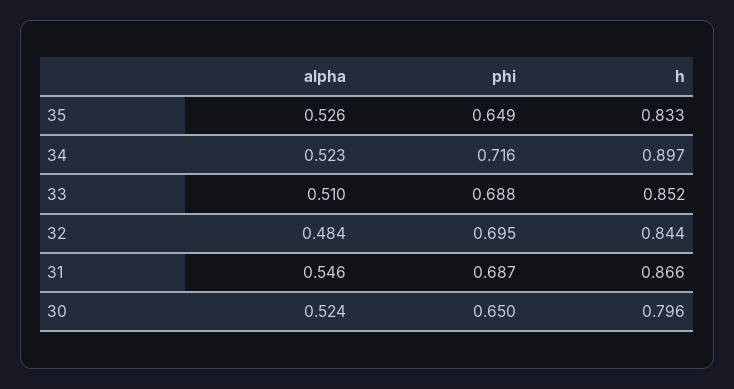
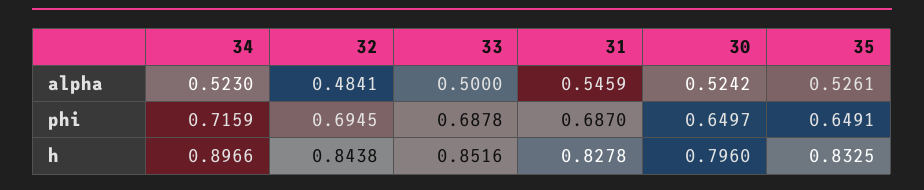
alpha, 33: 0.51 -> 0.5
h, 31: 0.866 -> 0.8278

